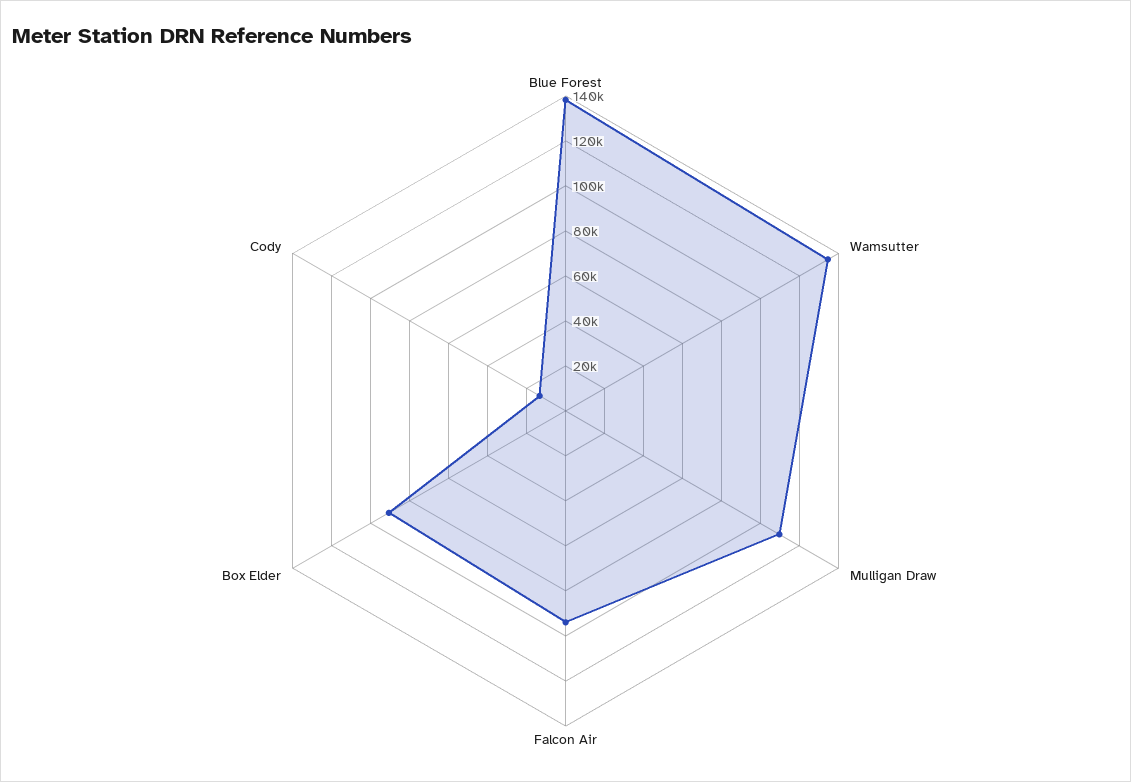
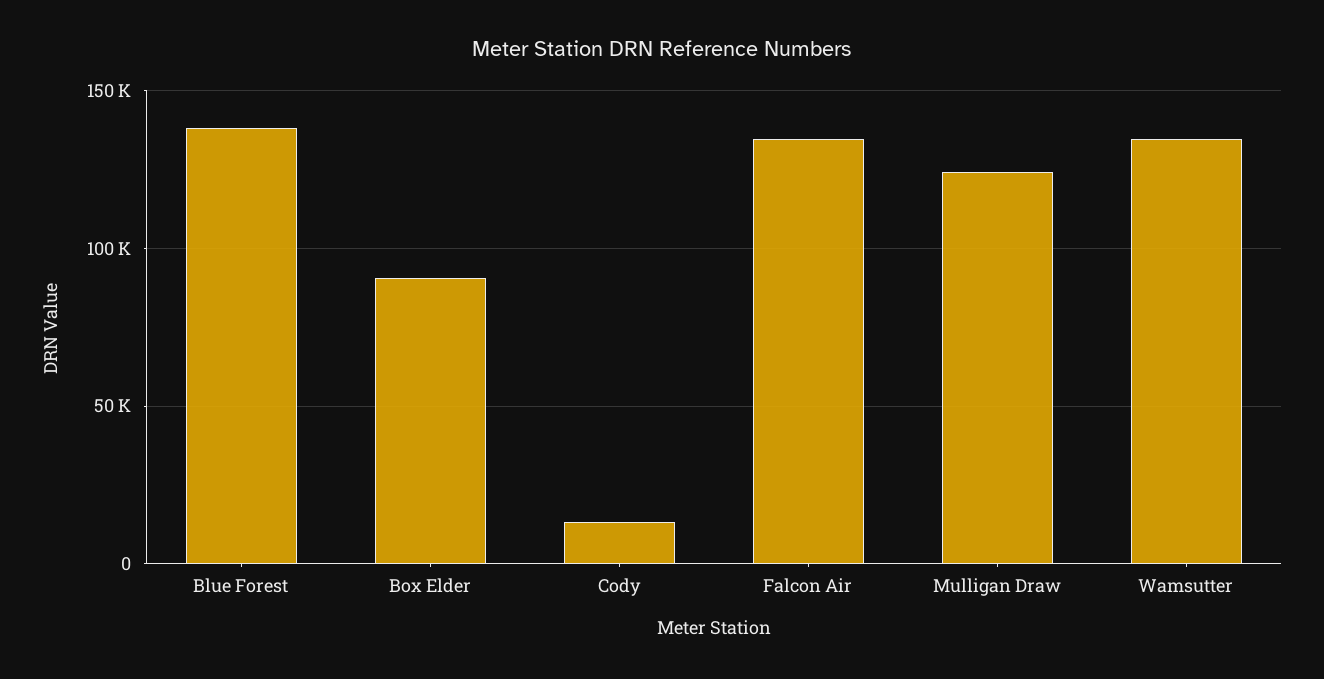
Mulligan Draw: 110000 -> 125000
Falcon Air: 95000 -> 135000

